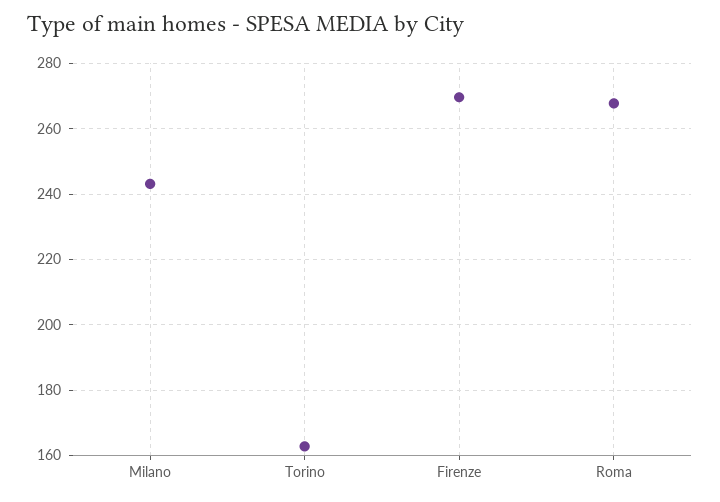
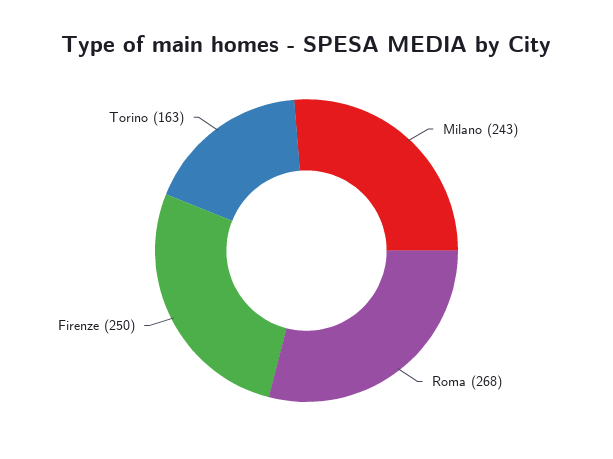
Firenze: 270 -> 250

